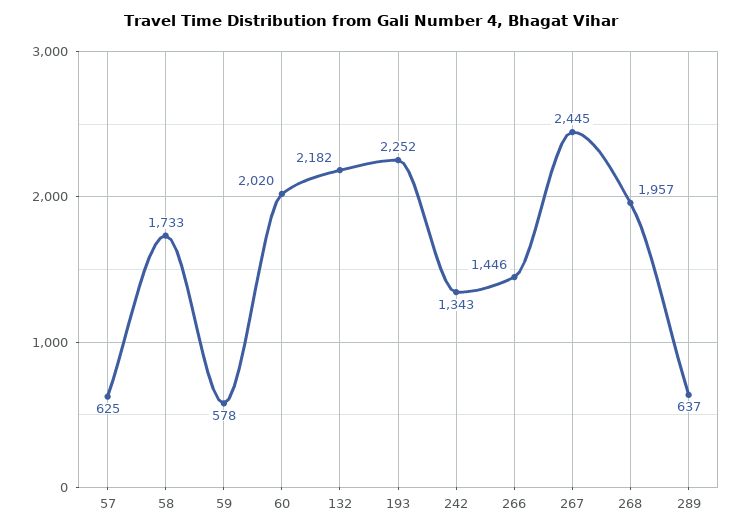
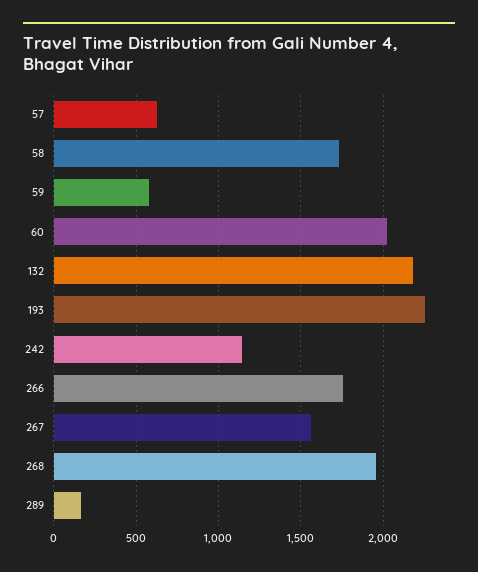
242: 1343 -> 1150
266: 1446 -> 1750
267: 2445 -> 1550
289: 637 -> 150

